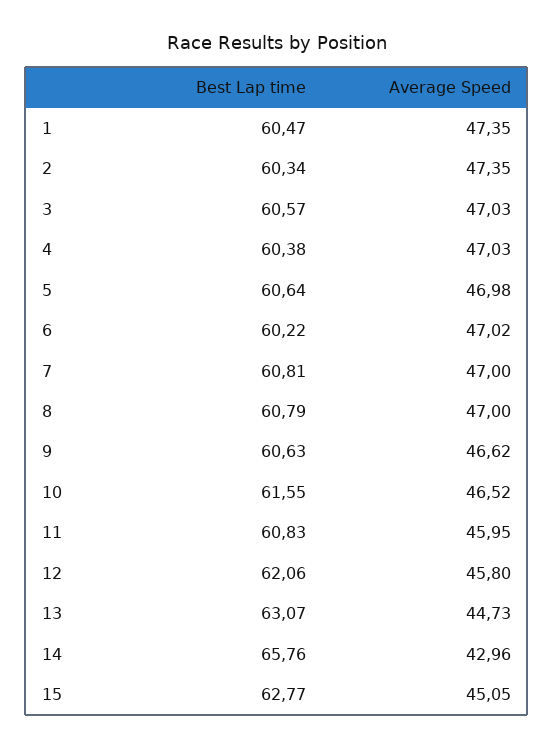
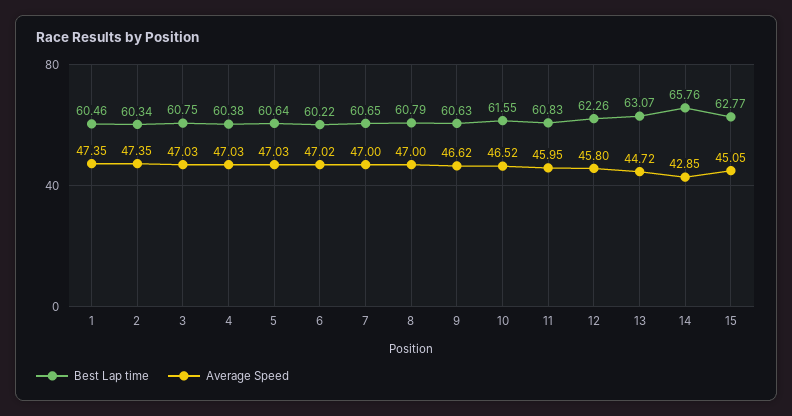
Best Lap time, 1: 60.47 -> 60.46
Best Lap time, 3: 60.57 -> 60.75
Average Speed, 5: 46.98 -> 47.03
Best Lap time, 7: 60.81 -> 60.65
Best Lap time, 12: 62.06 -> 62.26
Average Speed, 13: 44.73 -> 44.72
Average Speed, 14: 42.96 -> 42.85

